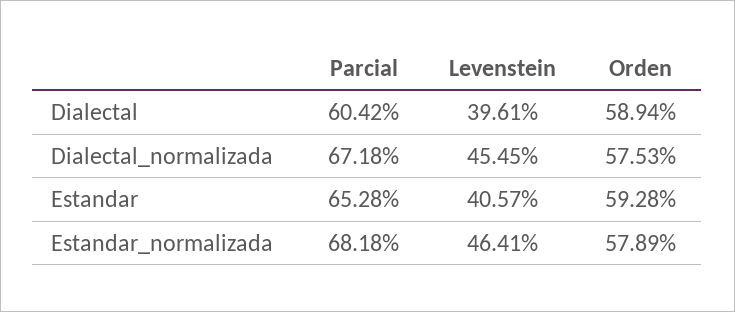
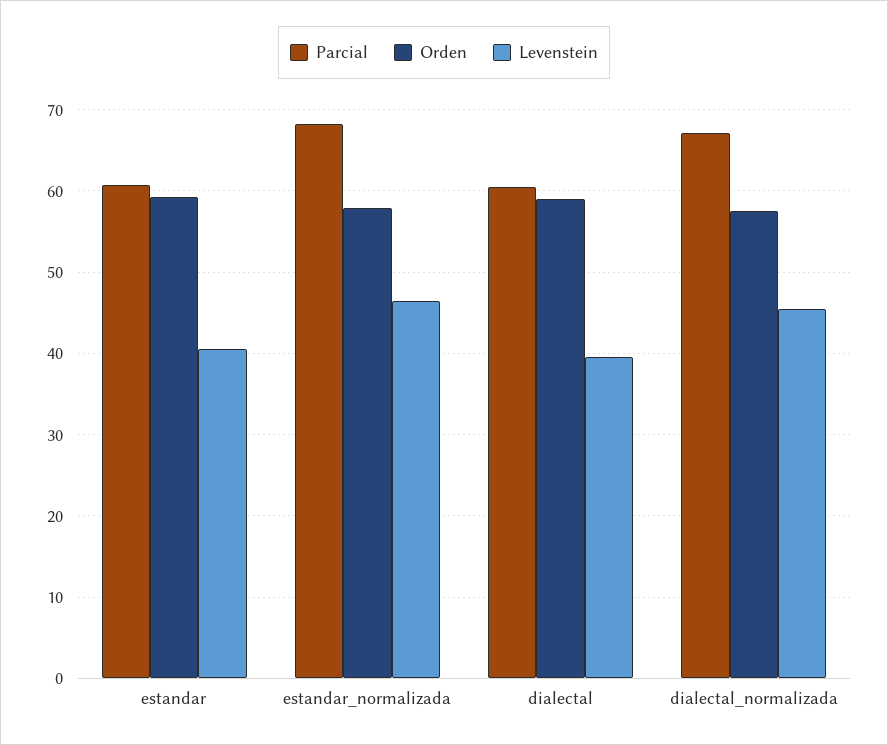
Parcial, Estandar: 65.28 -> 61

